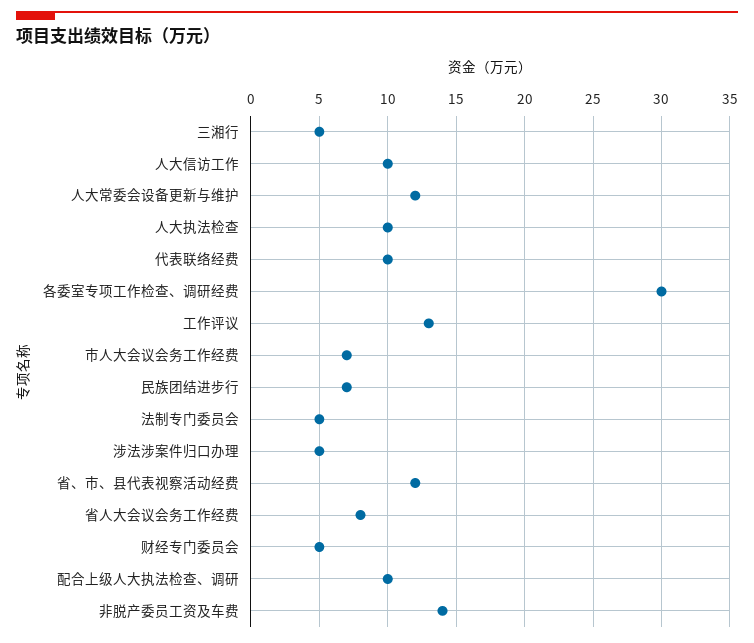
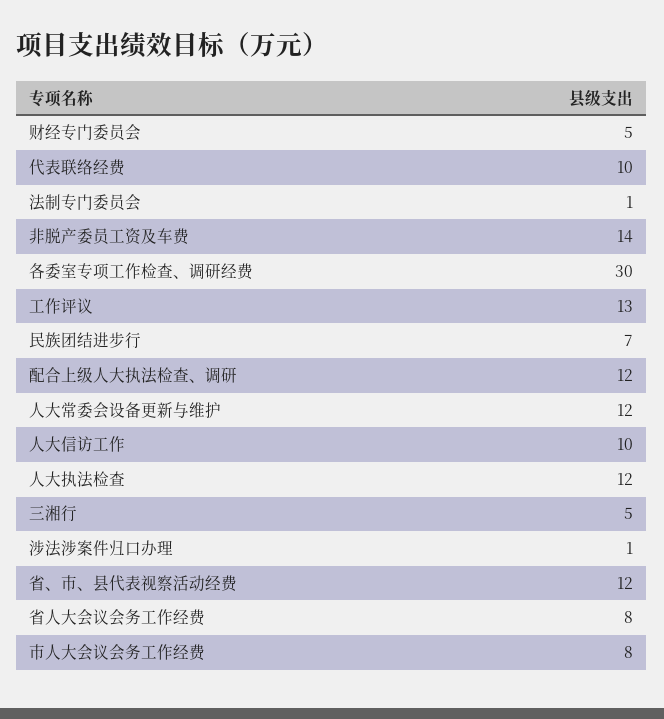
人大执法检查: 10 -> 12
市人大会议会务工作经费: 7 -> 8
法制专门委员会: 5 -> 1
涉法涉案件归口办理: 5 -> 1
配合上级人大执法检查、调研: 10 -> 12

